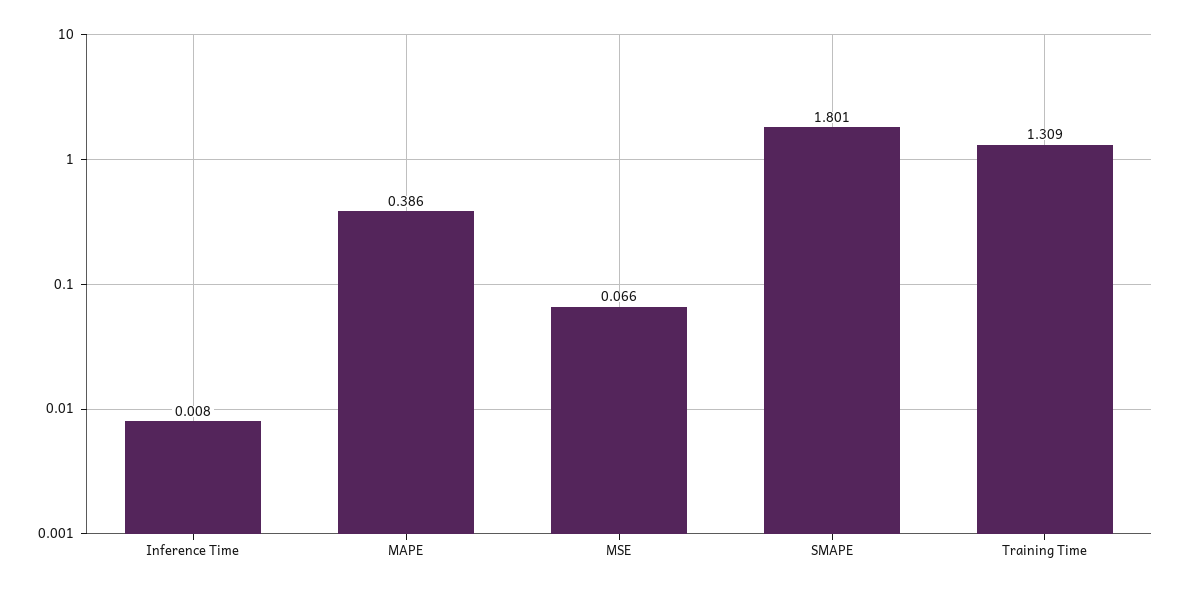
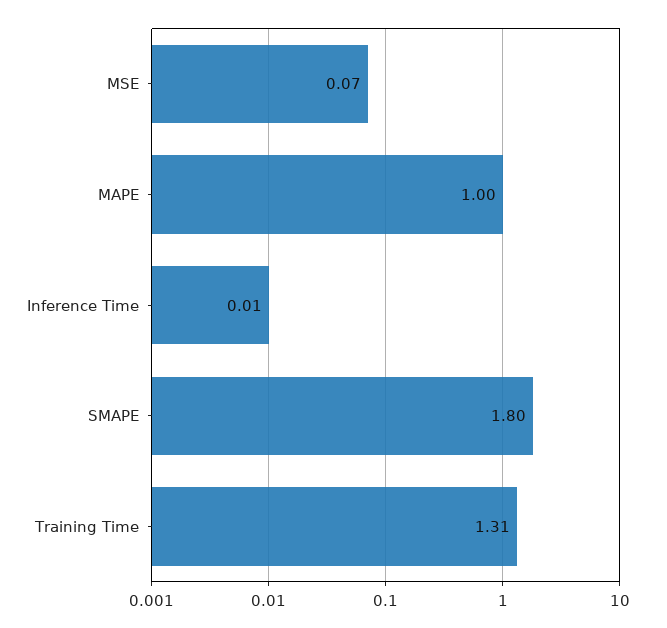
MAPE: 0.386 -> 1

